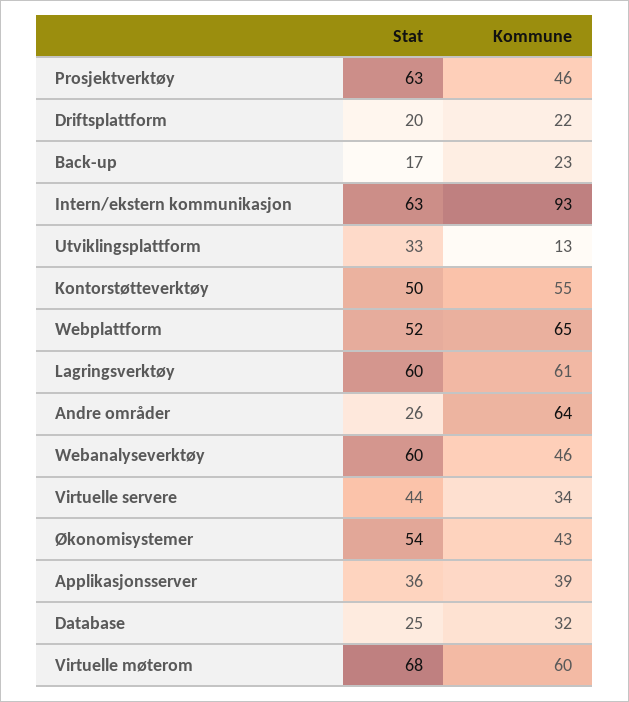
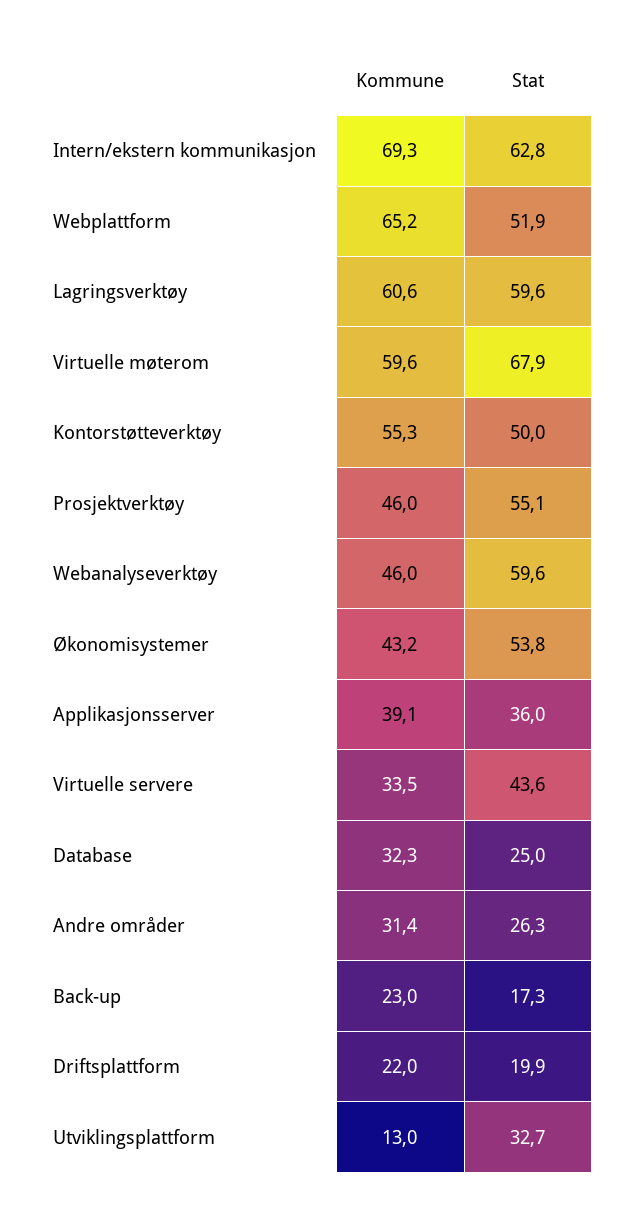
Stat, Prosjektverktøy: 63 -> 55.1
Kommune, Intern/ekstern kommunikasjon: 93 -> 69.3
Kommune, Andre områder: 64 -> 31.4

